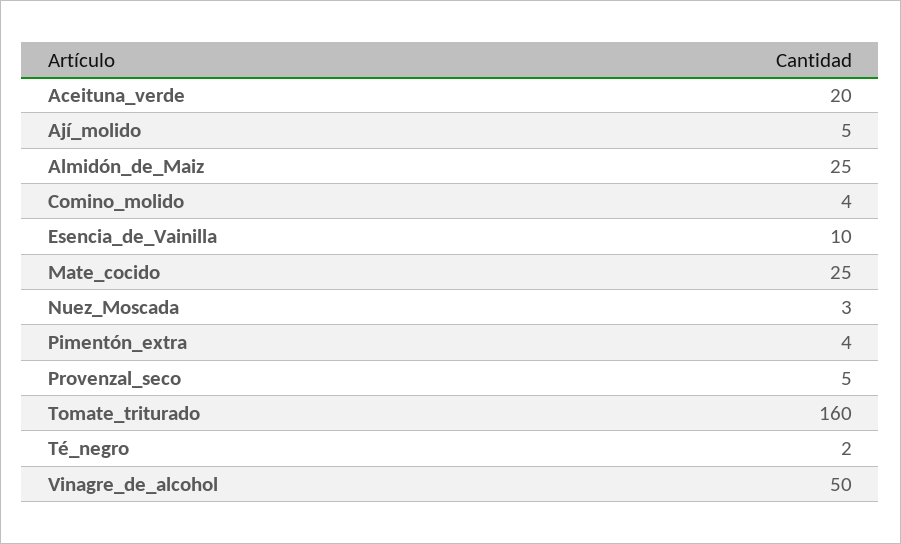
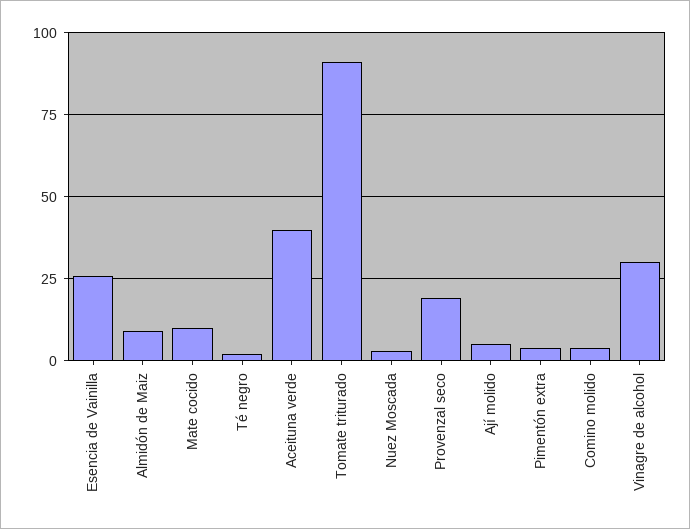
Aceituna_verde: 20 -> 40
Almidón_de_Maiz: 25 -> 10
Esencia_de_Vainilla: 10 -> 25
Mate_cocido: 25 -> 10
Provenzal_seco: 5 -> 20
Tomate_triturado: 160 -> 90
Vinagre_de_alcohol: 50 -> 30

